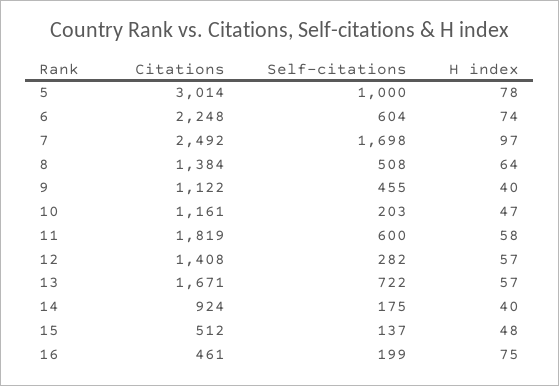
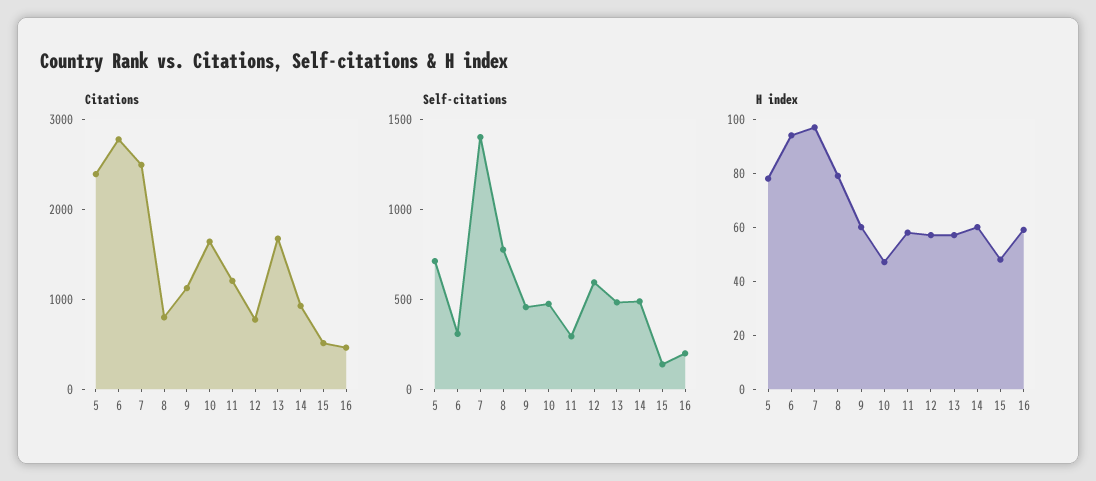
Citations, 5: 3014 -> 2400
Self-citations, 5: 1000 -> 700
Citations, 6: 2248 -> 2800
Self-citations, 6: 604 -> 300
H index, 6: 74 -> 95
Self-citations, 7: 1698 -> 1400
Citations, 8: 1384 -> 800
Self-citations, 8: 508 -> 800
H index, 8: 64 -> 80
H index, 9: 40 -> 60
Citations, 10: 1161 -> 1600
Self-citations, 10: 203 -> 500
Citations, 11: 1819 -> 1200
Self-citations, 11: 600 -> 300
Citations, 12: 1408 -> 800
Self-citations, 12: 282 -> 600
Self-citations, 13: 722 -> 500
Self-citations, 14: 175 -> 500
H index, 14: 40 -> 60
H index, 16: 75 -> 60

